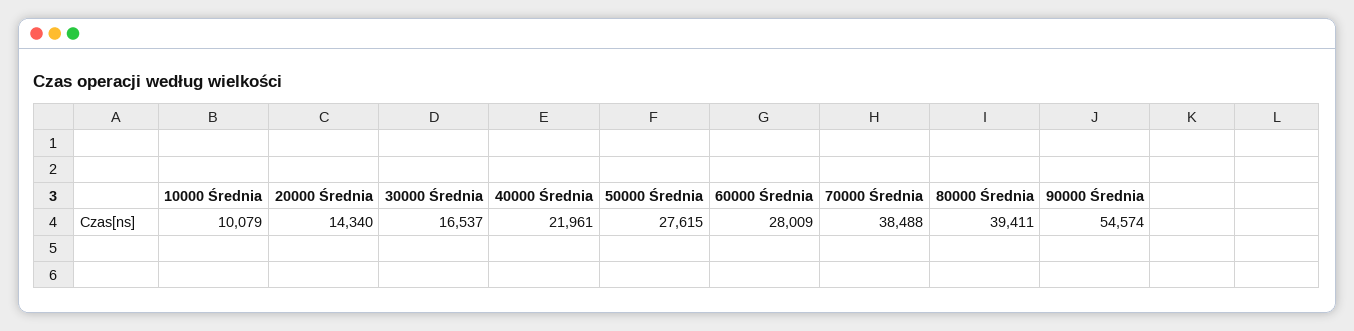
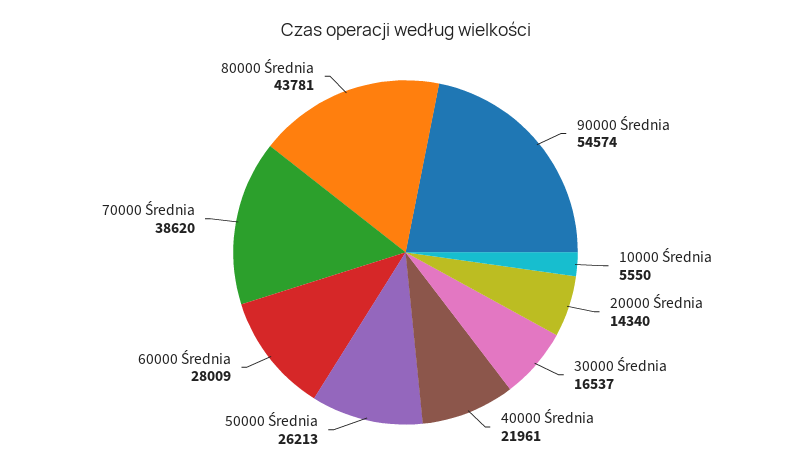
10000 Średnia: 10079 -> 5550
50000 Średnia: 27615 -> 26213
70000 Średnia: 38488 -> 38620
80000 Średnia: 39411 -> 43781

